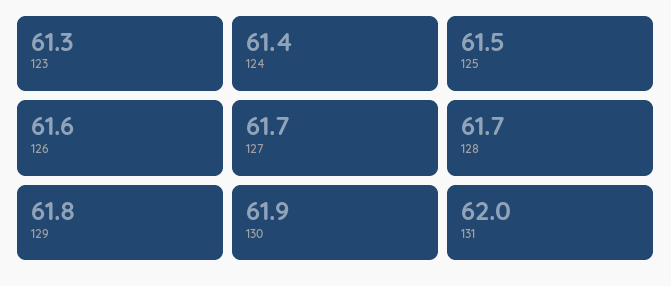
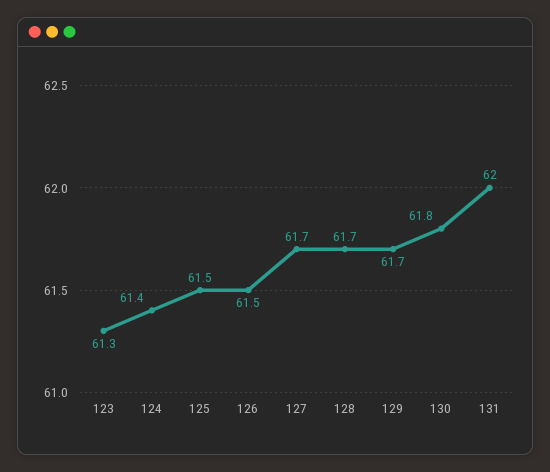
126: 61.6 -> 61.5
129: 61.8 -> 61.7
130: 61.9 -> 61.8

